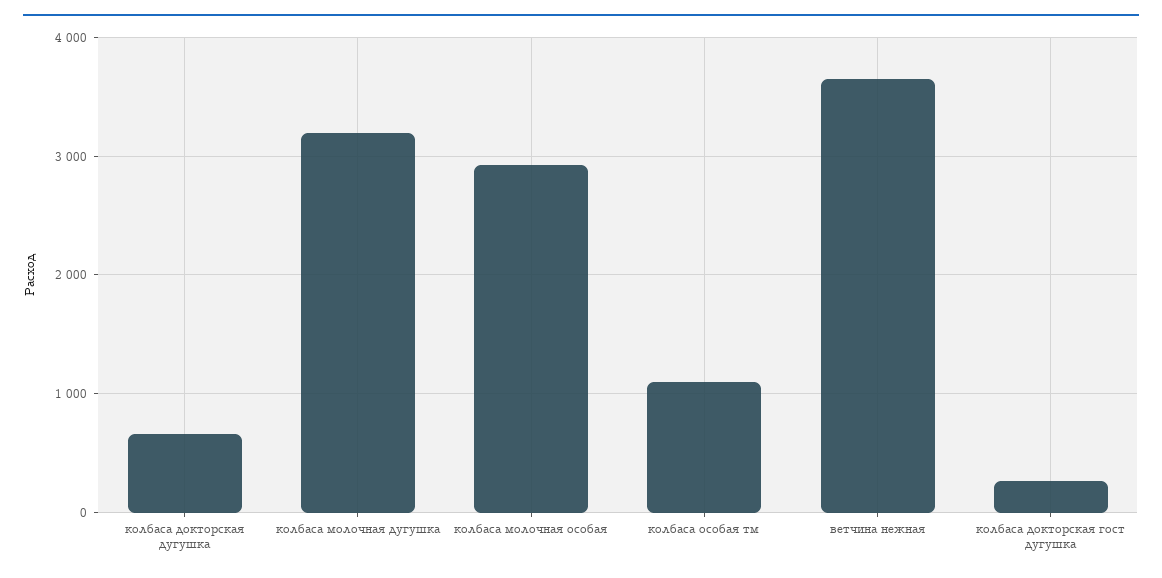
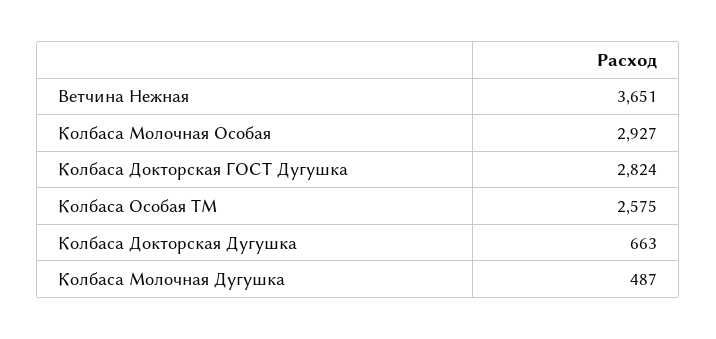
колбаса молочная дугушка: 3200 -> 487
колбаса особая тм: 1100 -> 2575
колбаса докторская гост дугушка: 300 -> 2824

